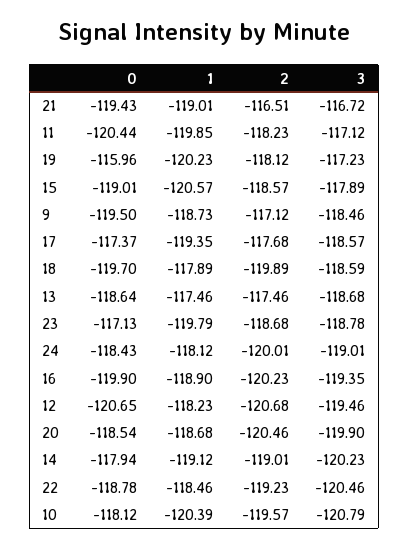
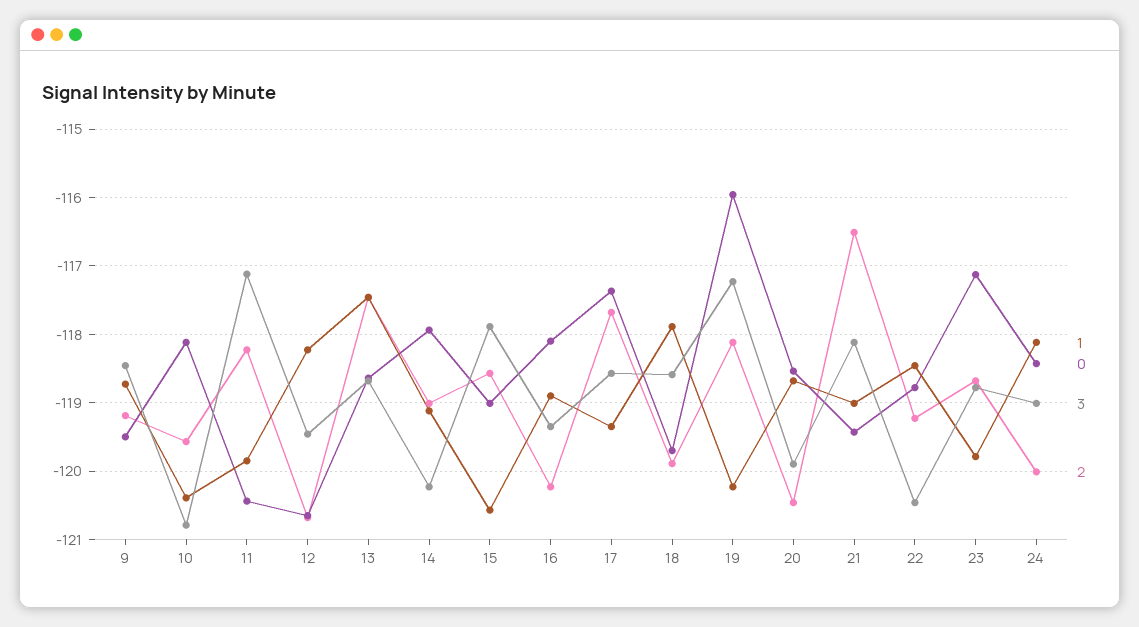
3, 21: -116.72 -> -118.1
2, 9: -117.12 -> -119.2
0, 16: -119.9 -> -118.1

